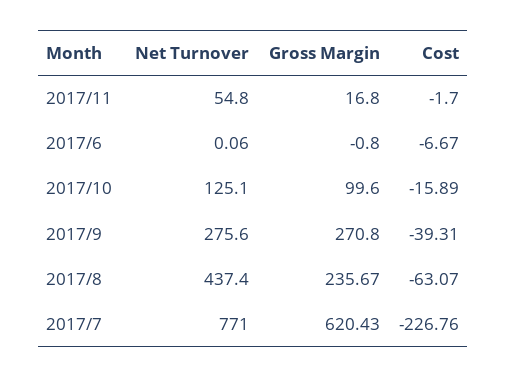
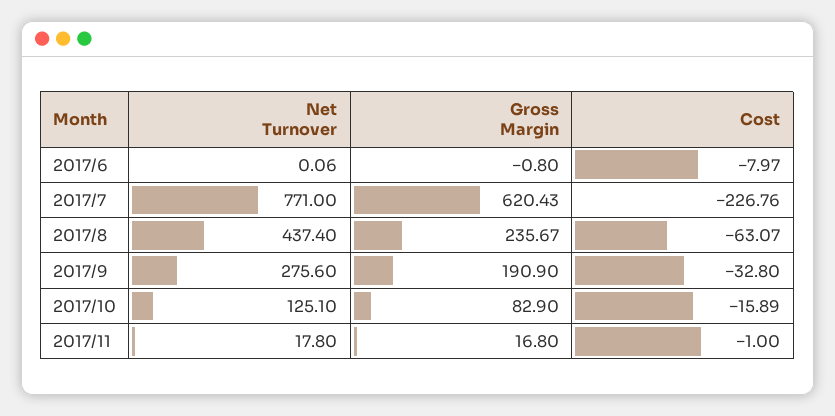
Net Turnover, 2017/11: 54.8 -> 17.8
Cost, 2017/11: -1.7 -> -1
Cost, 2017/6: -6.67 -> -7.97
Gross Margin, 2017/10: 99.6 -> 82.9
Gross Margin, 2017/9: 270.8 -> 190.9
Cost, 2017/9: -39.31 -> -32.8

